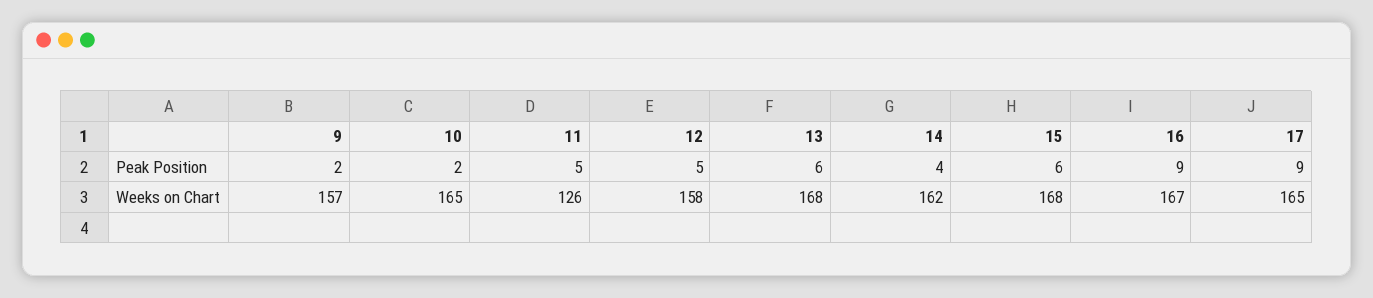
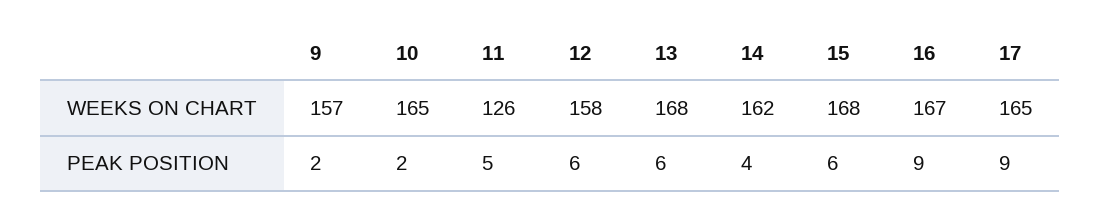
12, Peak Position: 5 -> 6

